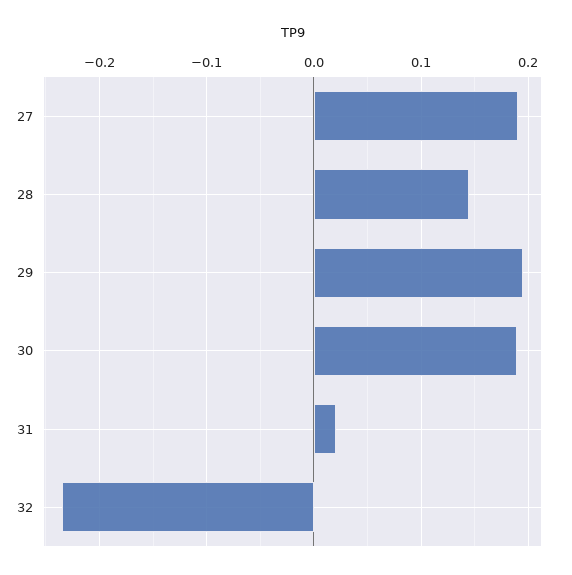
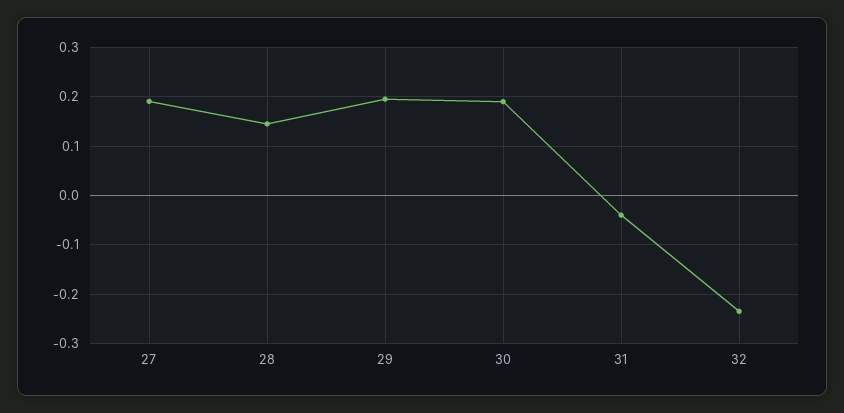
31: 0.02 -> -0.04

